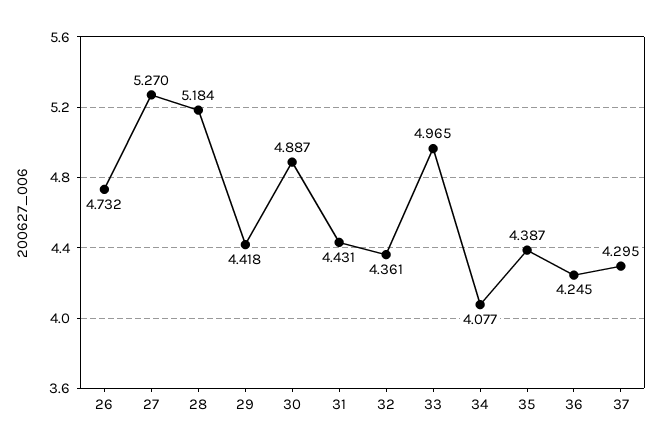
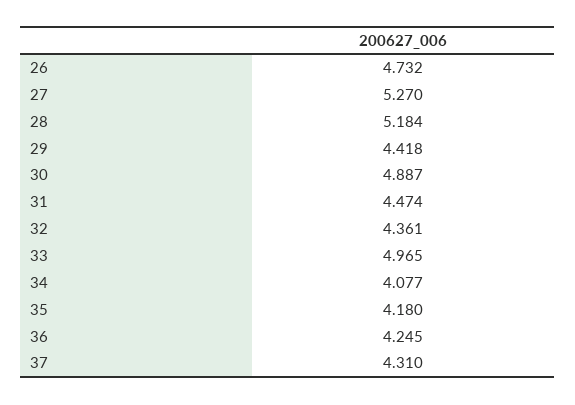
31: 4.431 -> 4.474
35: 4.387 -> 4.18
37: 4.295 -> 4.31

